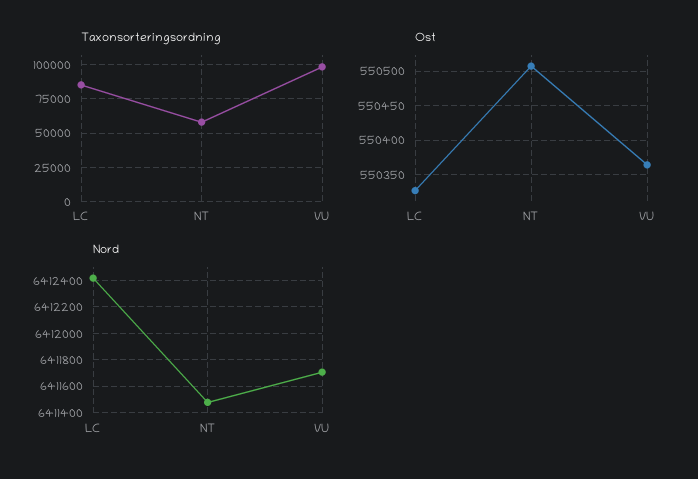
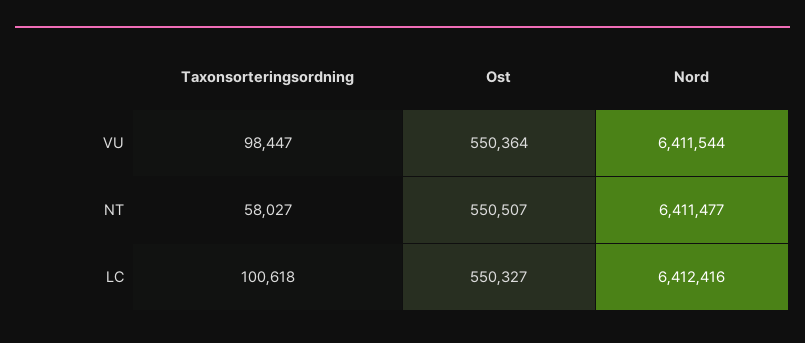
Taxonsorteringsordning, LC: 85000 -> 100618
Nord, VU: 6411700 -> 6411544

